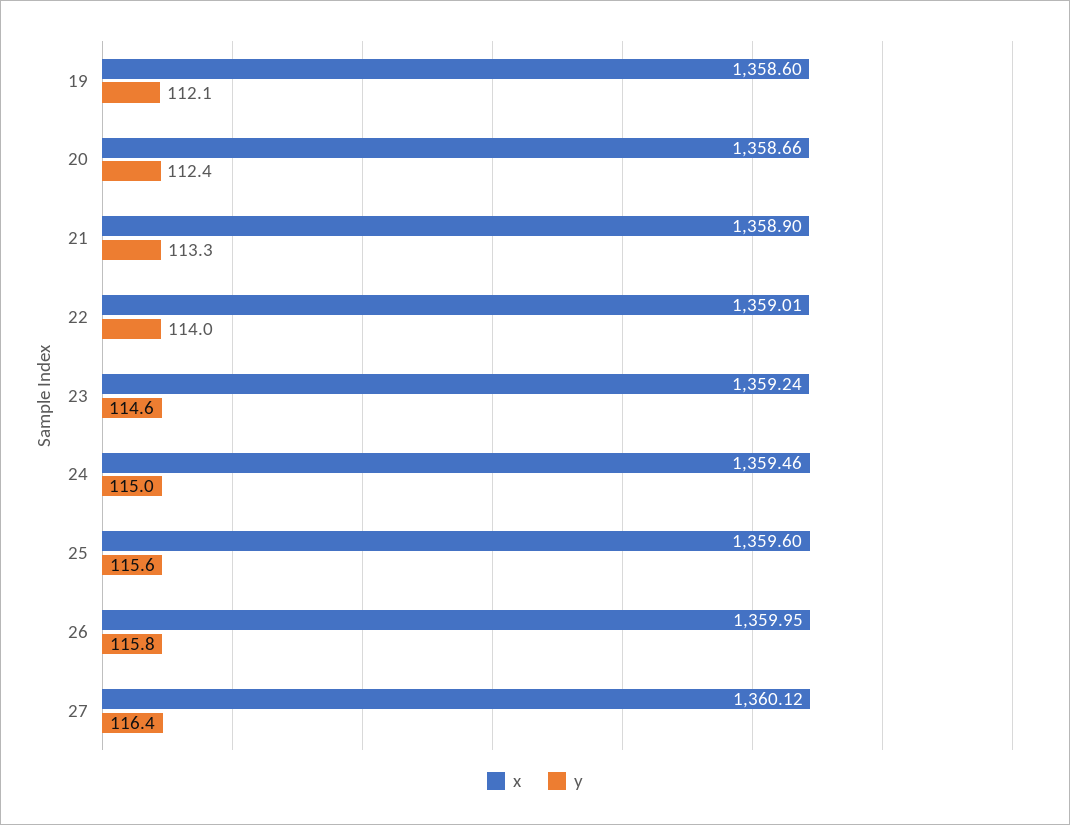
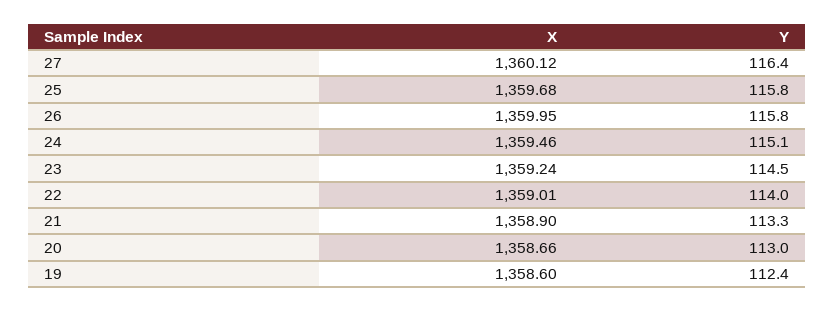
y, 19: 112.1 -> 112.4
y, 20: 112.4 -> 113
y, 23: 114.6 -> 114.5
y, 24: 115 -> 115.1
x, 25: 1359.6 -> 1359.68
y, 25: 115.6 -> 115.8

